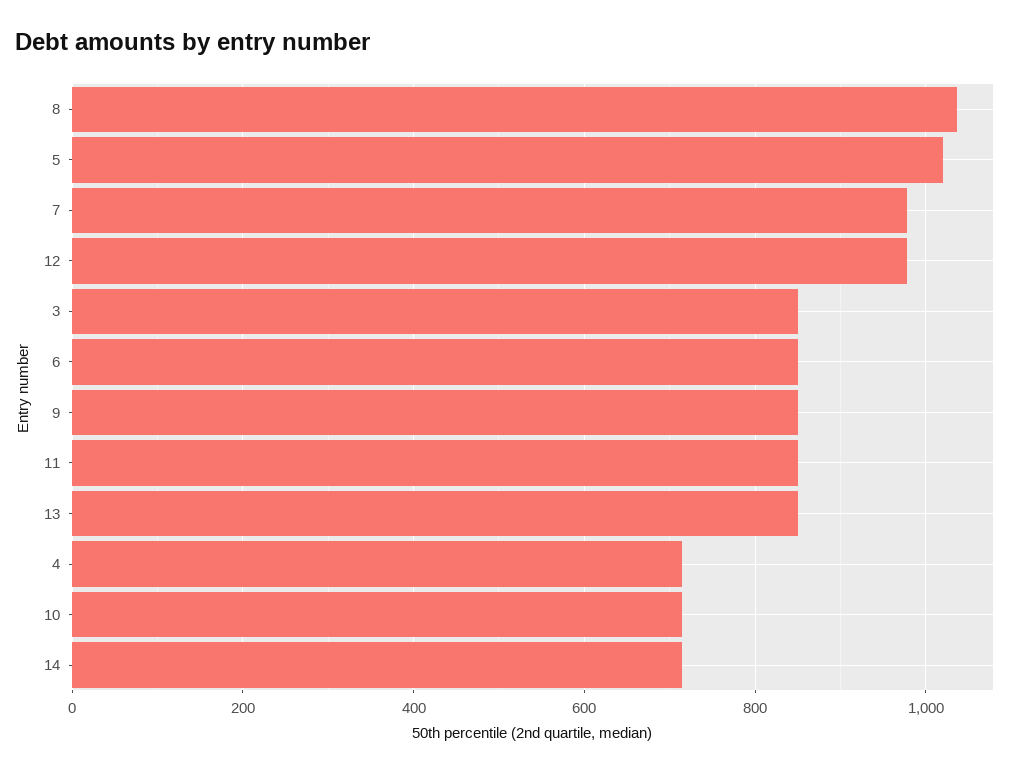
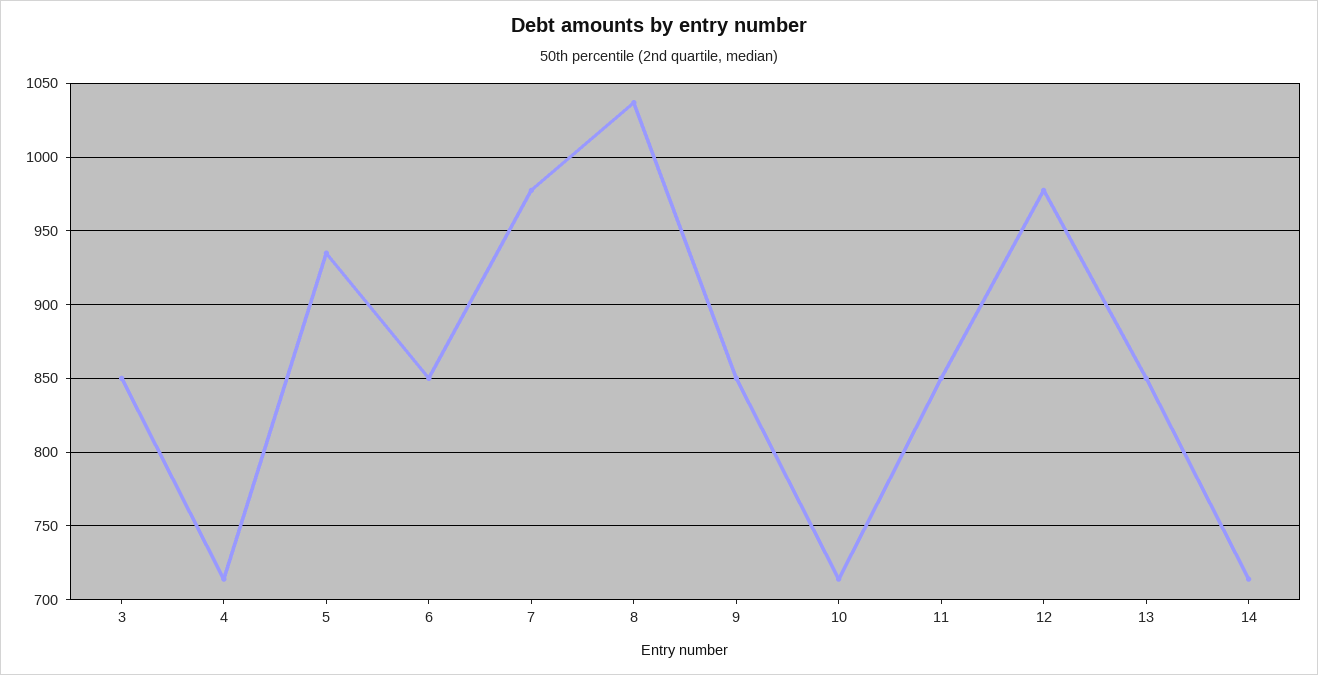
5: 1020 -> 935

